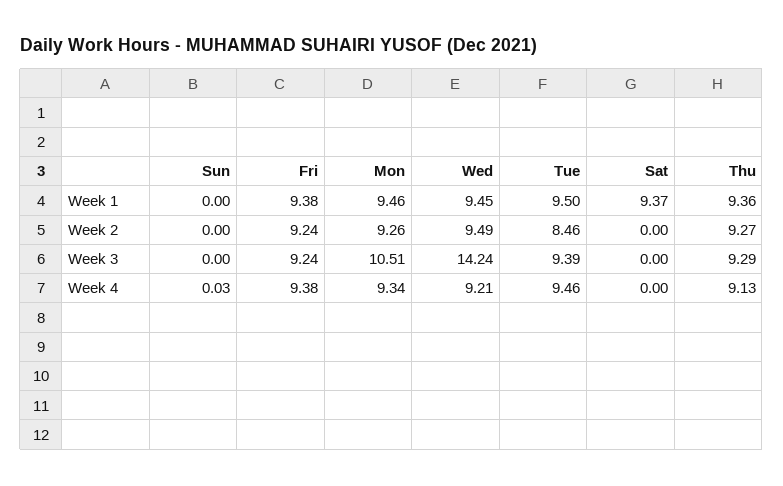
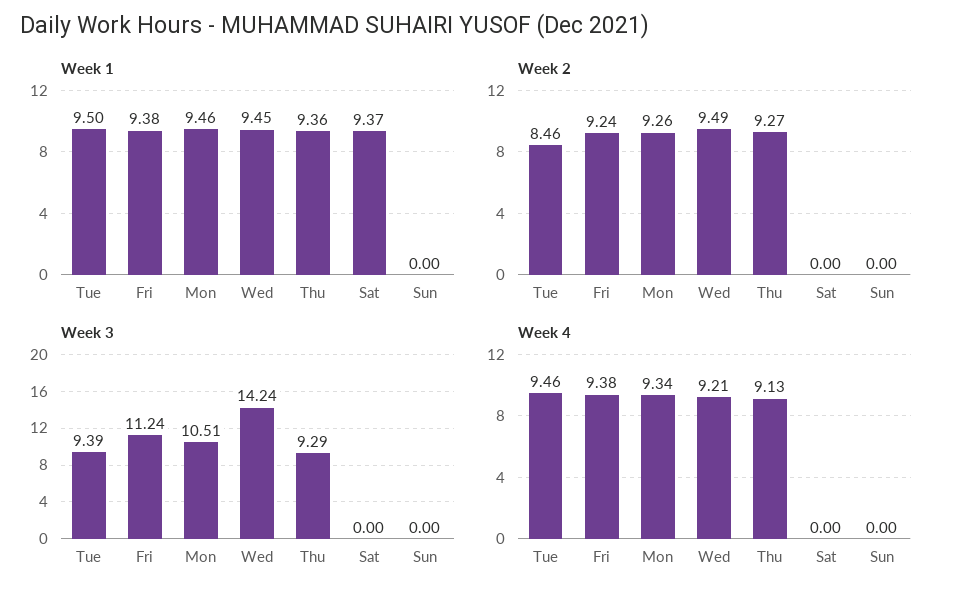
Week 3, Fri: 9.24 -> 11.24
Week 4, Sun: 0.03 -> 0

